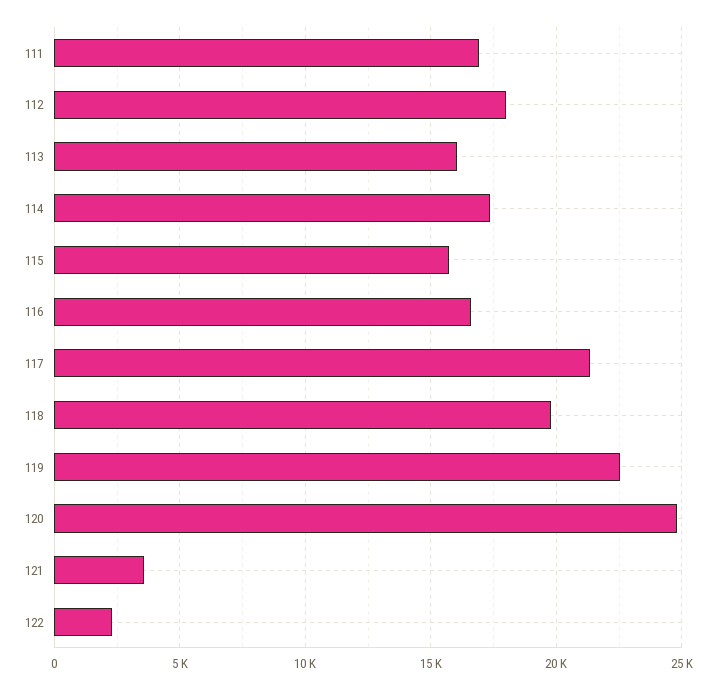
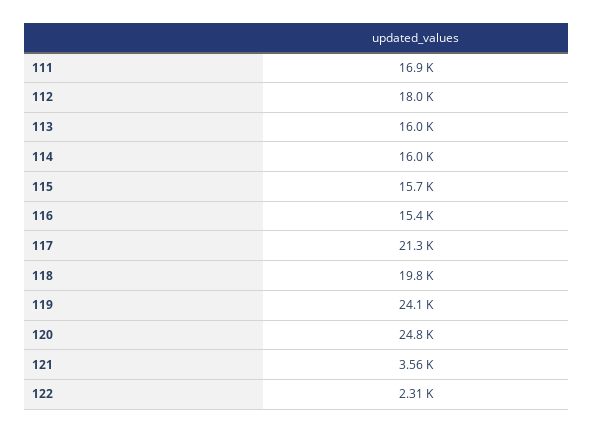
114: 17500 -> 16000
116: 16500 -> 15400
119: 22500 -> 24100

